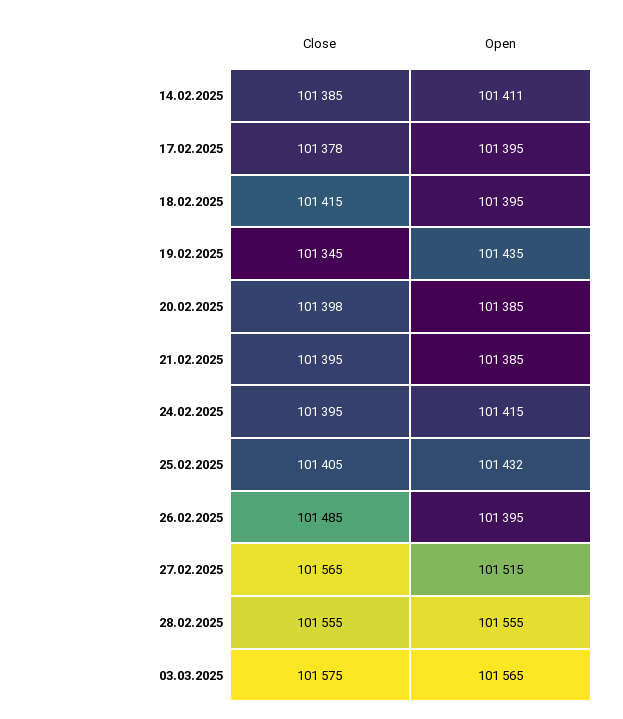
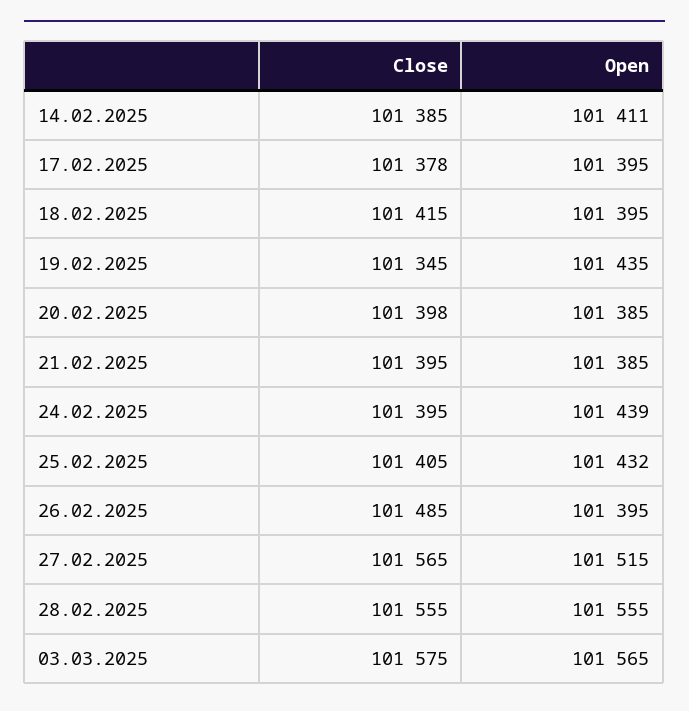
Open, 24.02.2025: 101415 -> 101439

